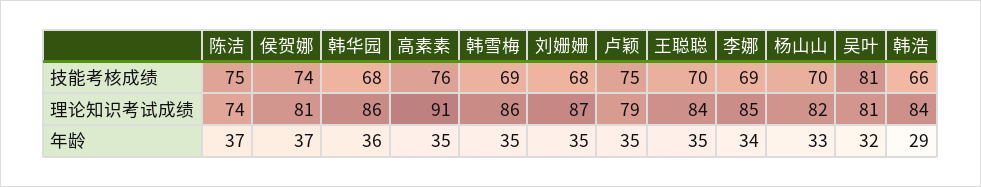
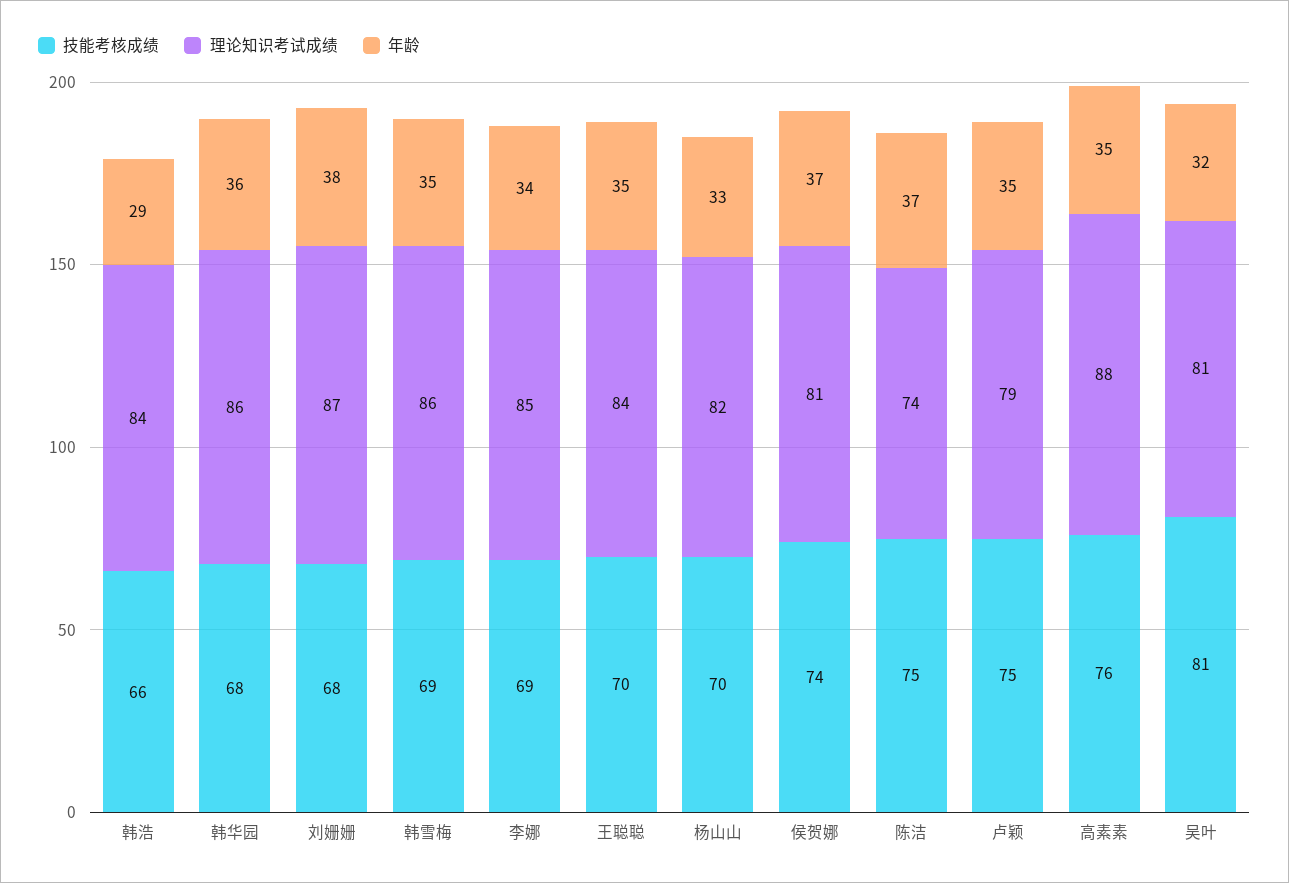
理论知识考试成绩, 高素素: 91 -> 88
年龄, 刘姗姗: 35 -> 38

